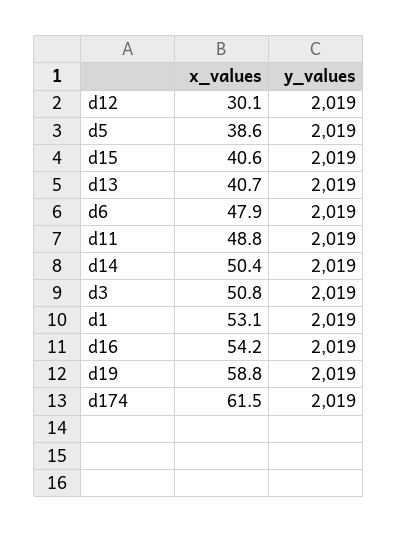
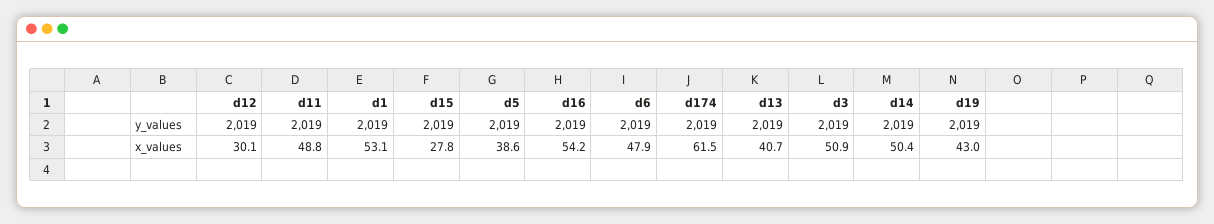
x_values, d15: 40.6 -> 27.8
x_values, d3: 50.8 -> 50.9
x_values, d19: 58.8 -> 43

